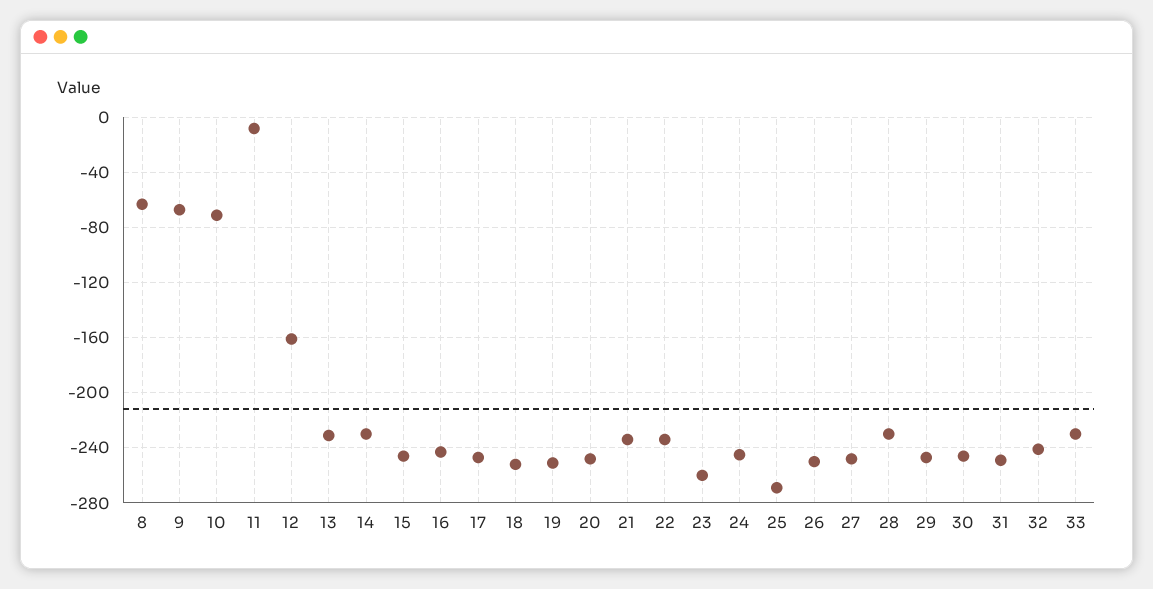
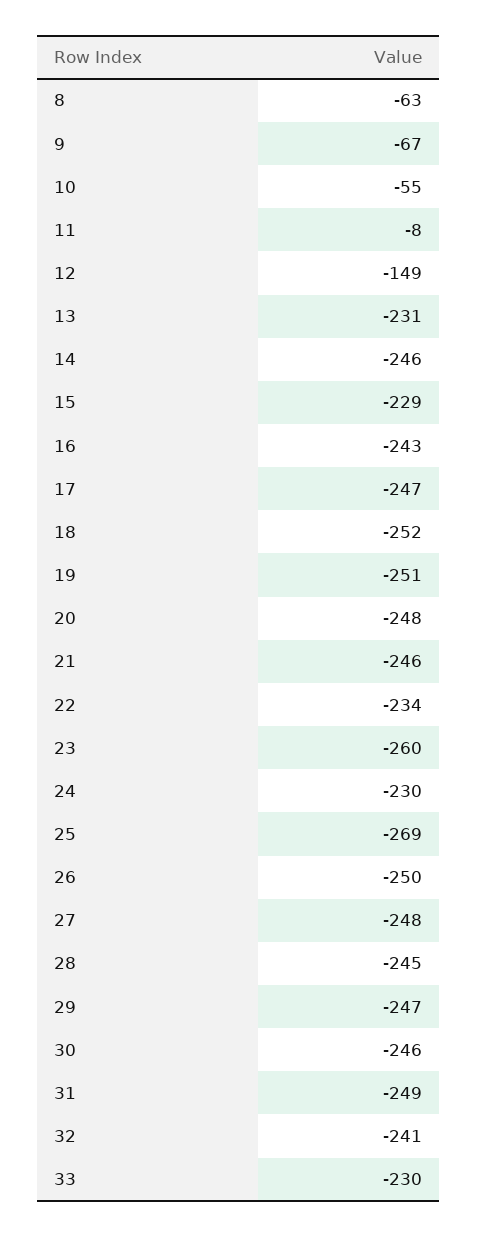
10: -70 -> -55
12: -160 -> -149
14: -230 -> -246
15: -245 -> -229
21: -235 -> -246
24: -245 -> -230
28: -230 -> -245

